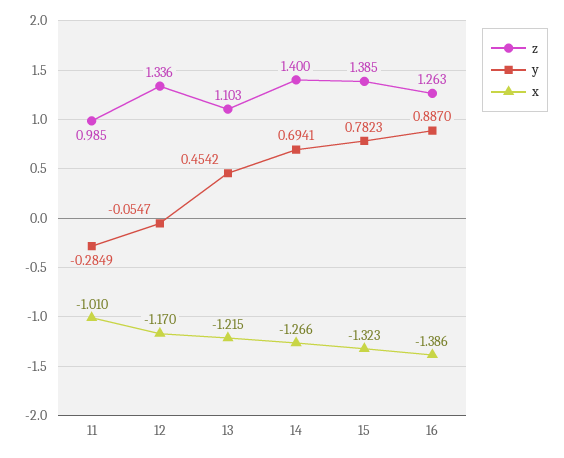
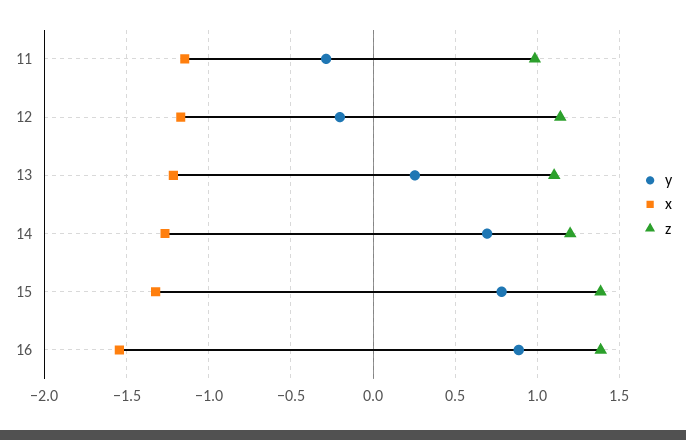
x, 11: -1.01 -> -1.15
z, 12: 1.336 -> 1.15
y, 12: -0.0547 -> -0.2
y, 13: 0.4542 -> 0.25
z, 14: 1.4 -> 1.2
z, 16: 1.263 -> 1.4
x, 16: -1.386 -> -1.55

